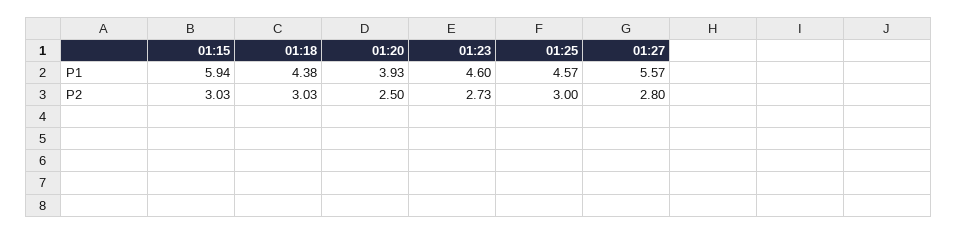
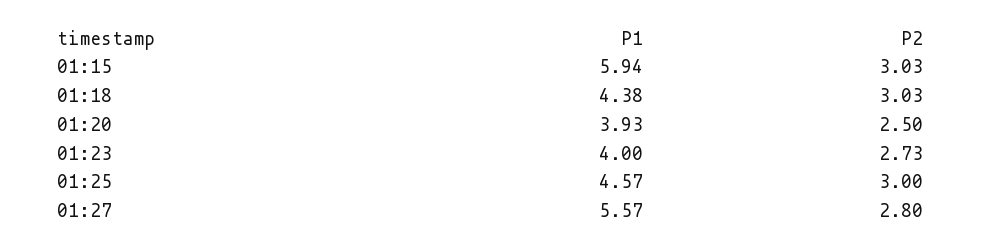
01:23, P1: 4.6 -> 4

